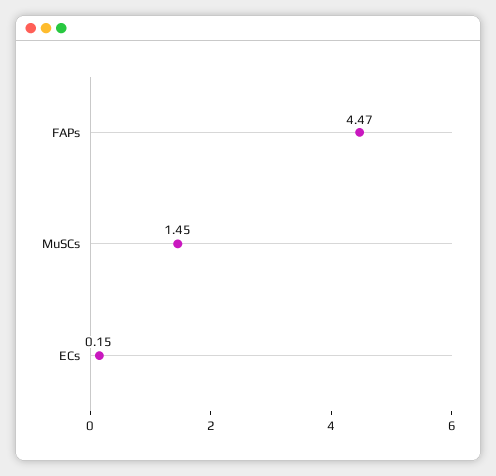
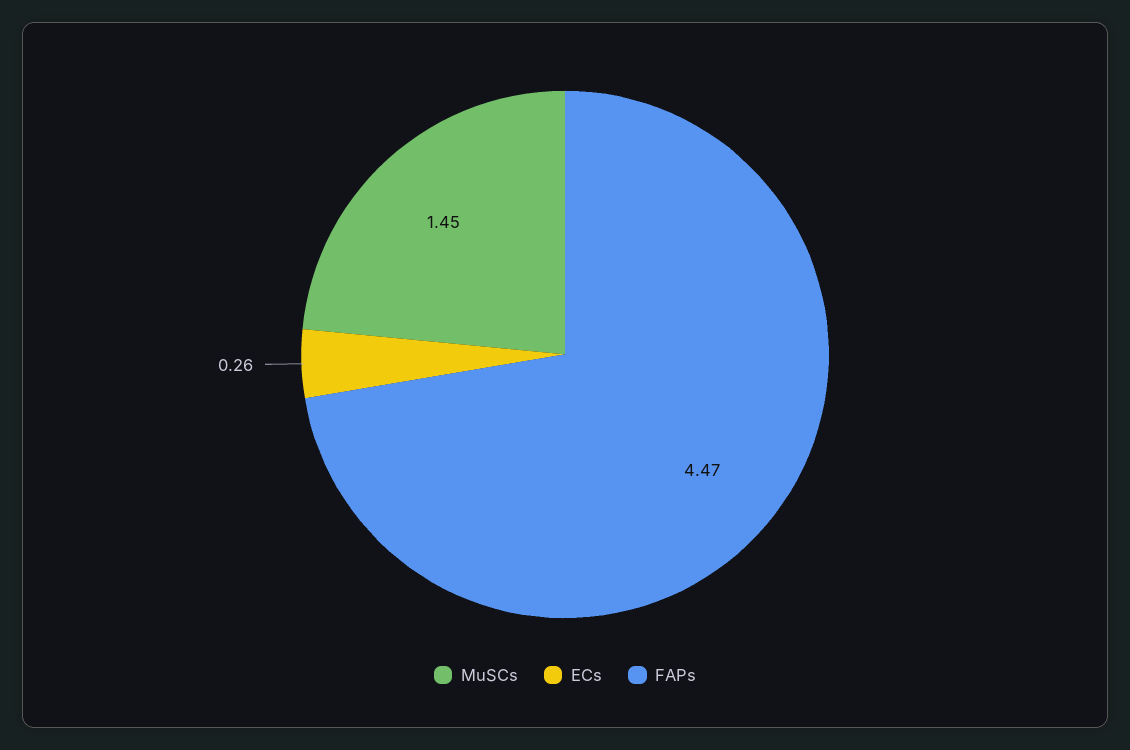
ECs: 0.15 -> 0.26

